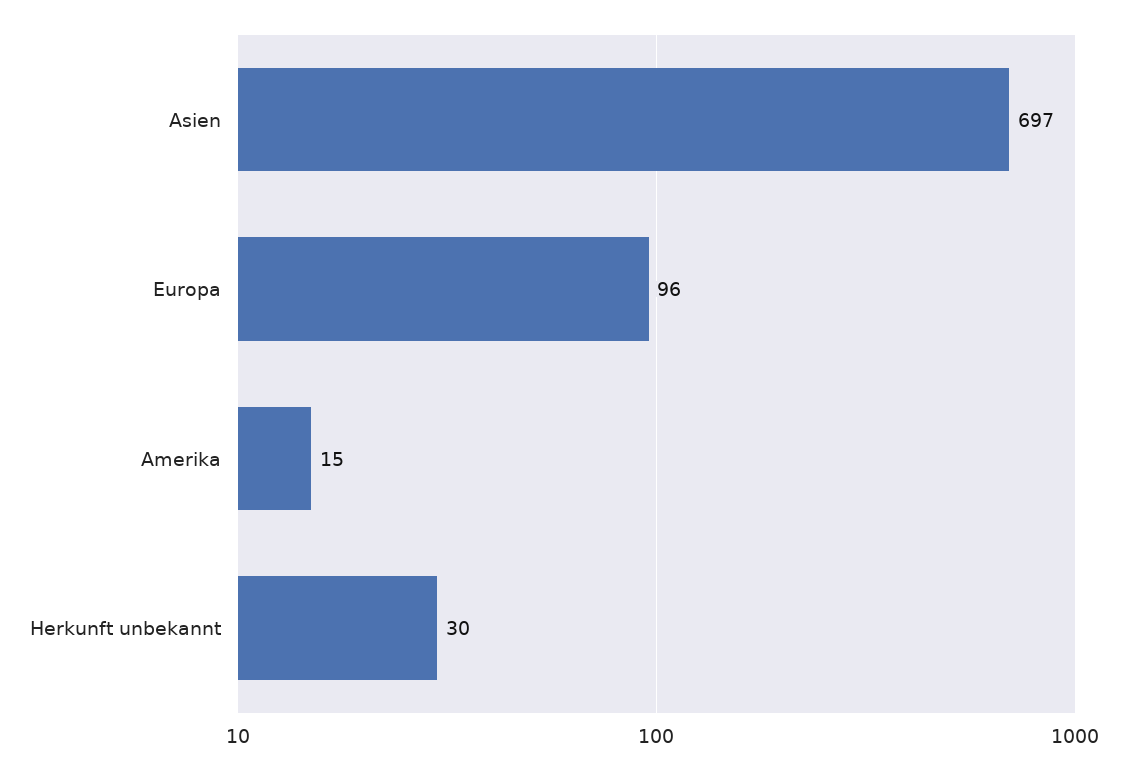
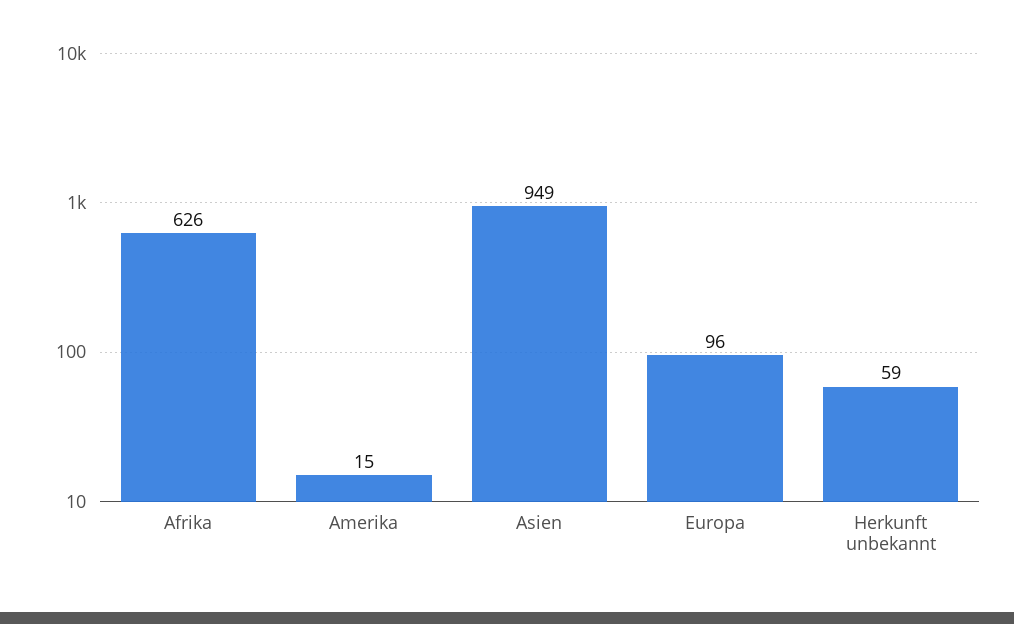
Asien: 697 -> 949
Herkunft unbekannt: 30 -> 59
Afrika: none -> 626

